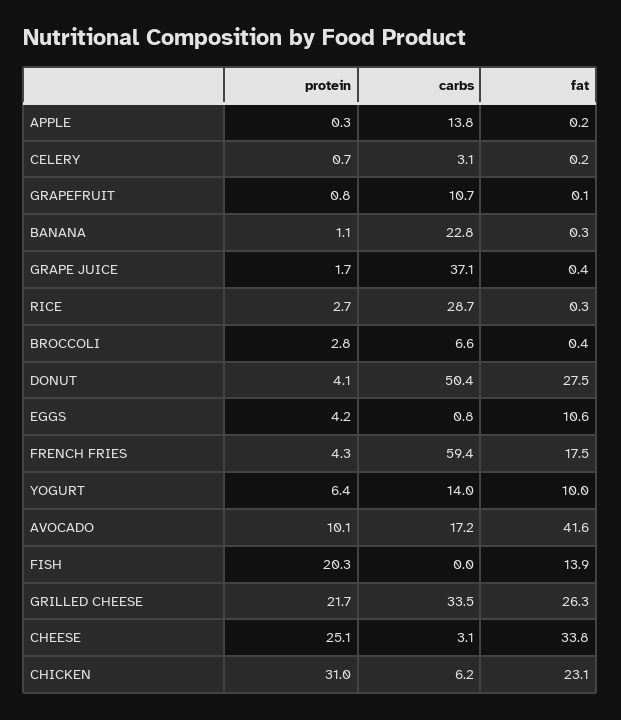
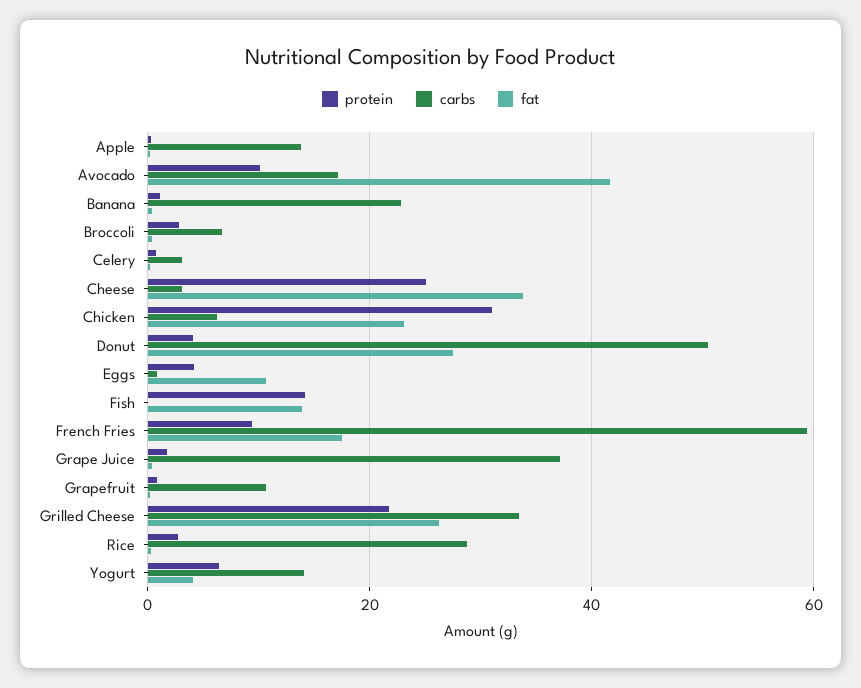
protein, FRENCH FRIES: 4.3 -> 10
fat, YOGURT: 10 -> 4
protein, FISH: 20.3 -> 14

